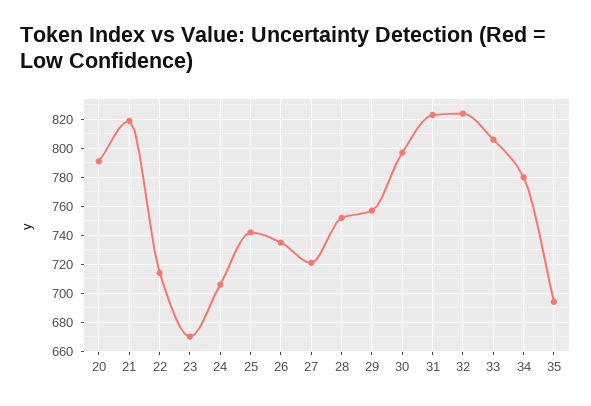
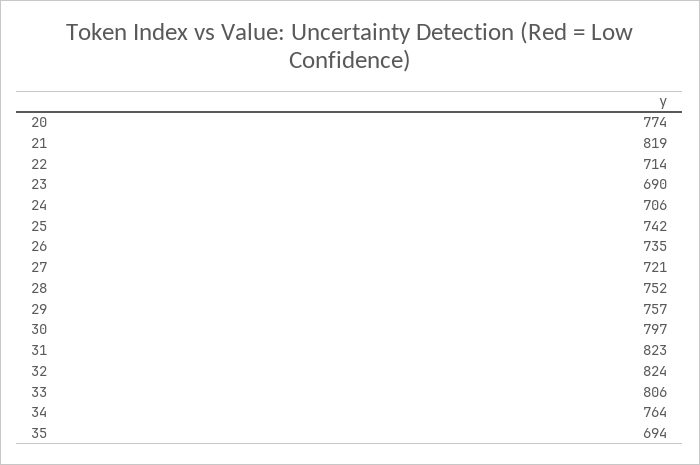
20: 790 -> 774
23: 670 -> 690
34: 780 -> 764

